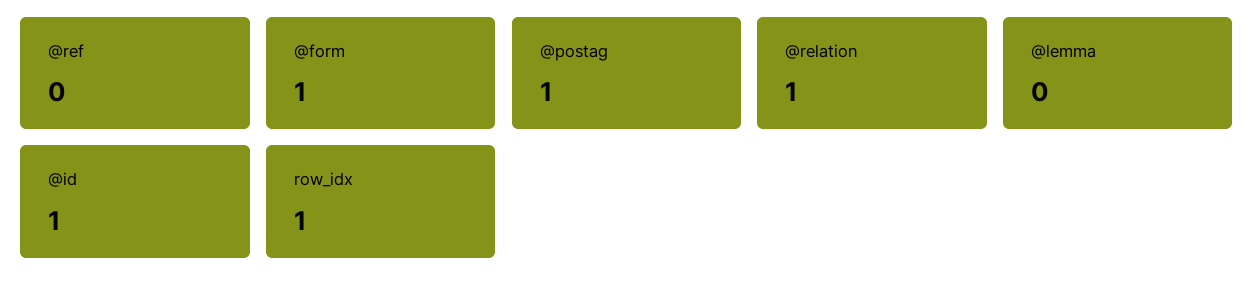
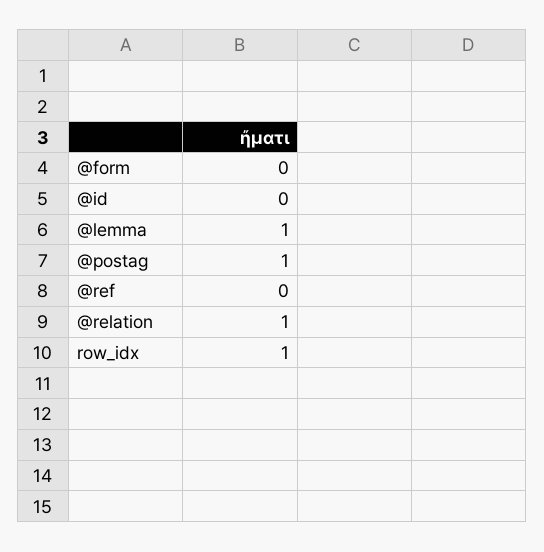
@form: 1 -> 0
@lemma: 0 -> 1
@id: 1 -> 0

